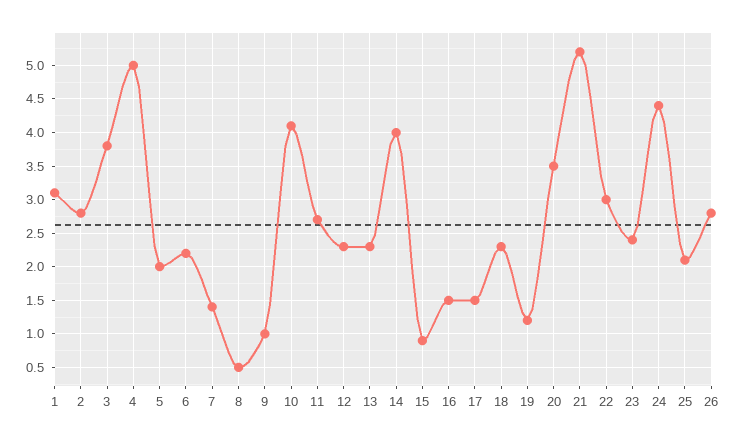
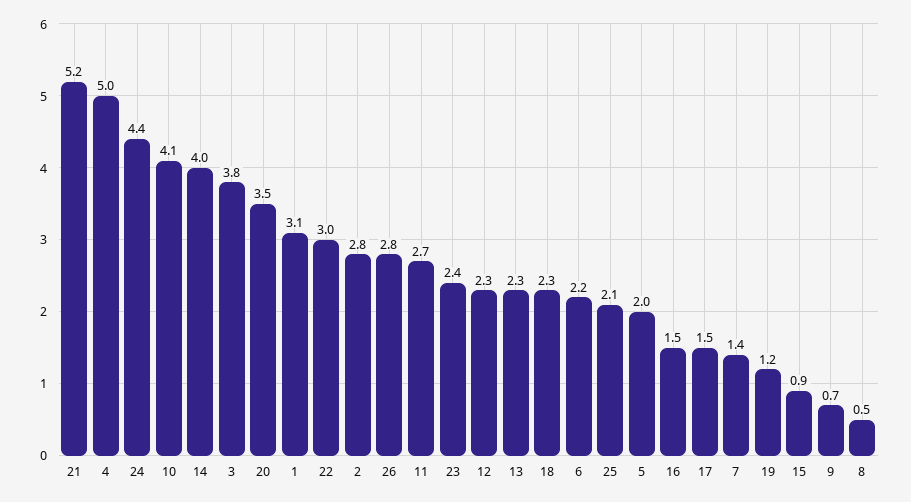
9: 1 -> 0.7

